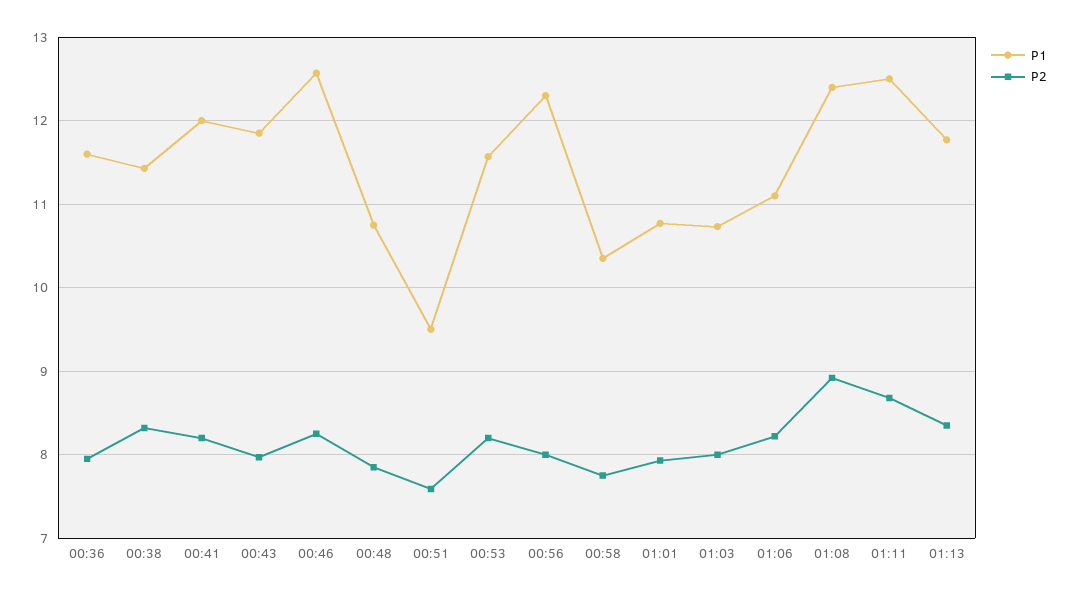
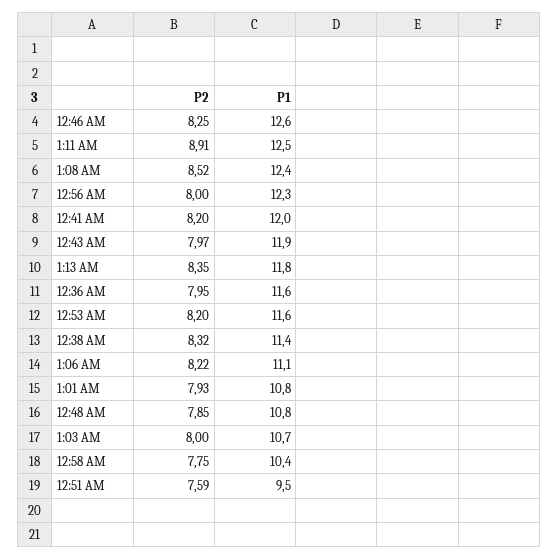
P2, 01:08: 8.9 -> 8.52
P2, 01:11: 8.7 -> 8.91

